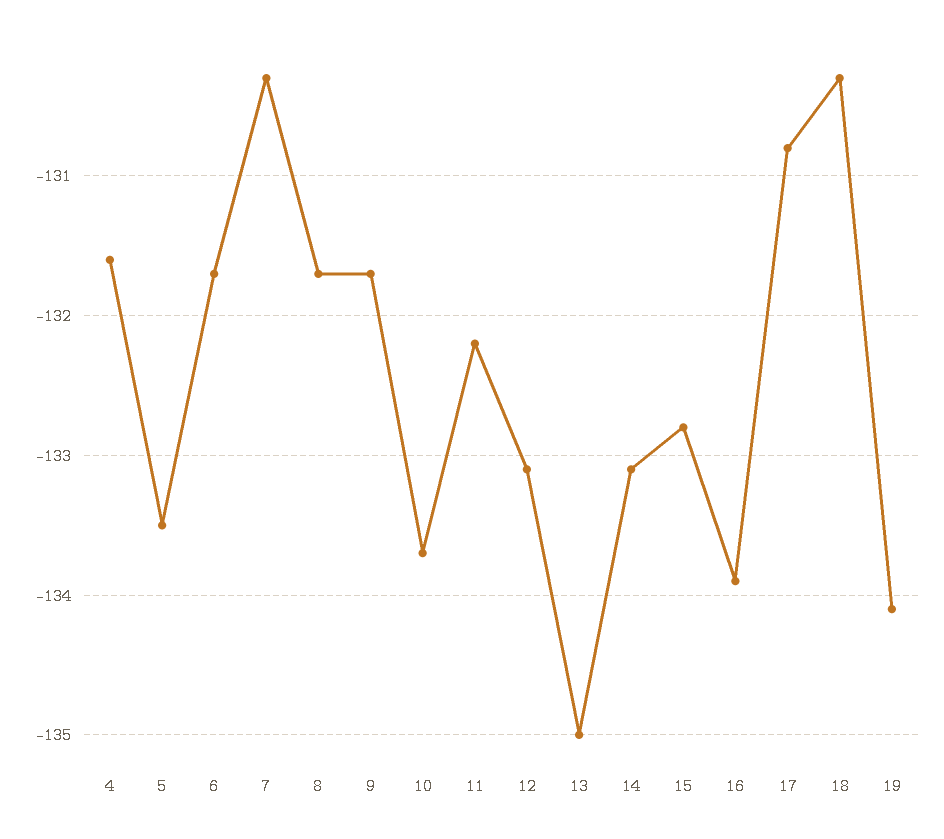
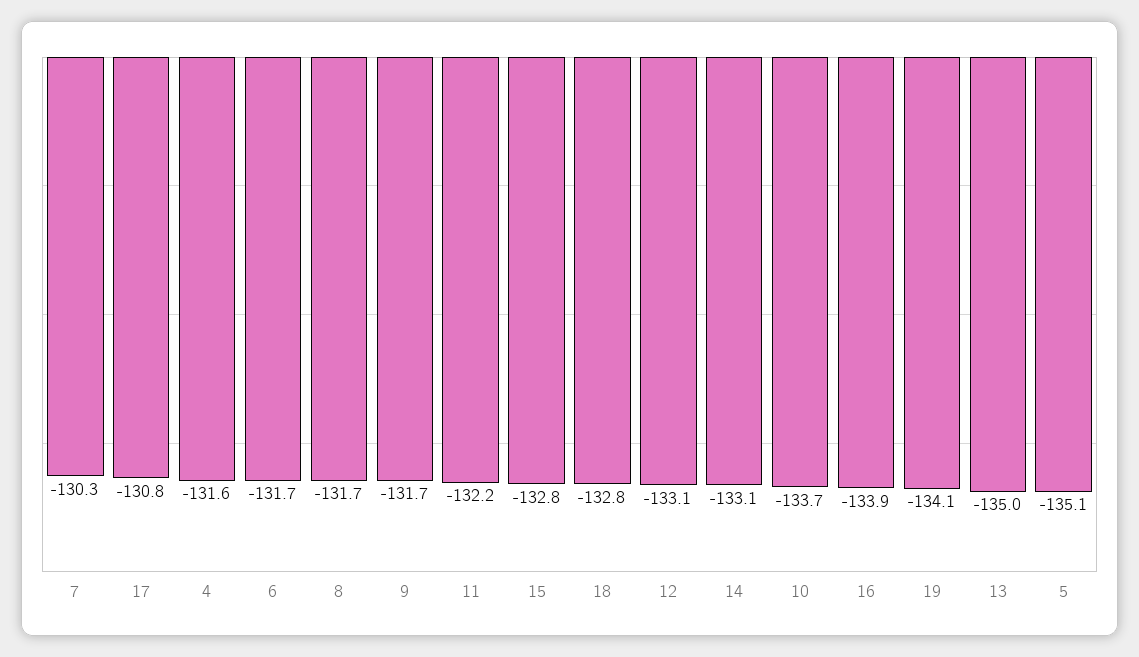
5: -133.5 -> -135.1
18: -130.3 -> -132.8

